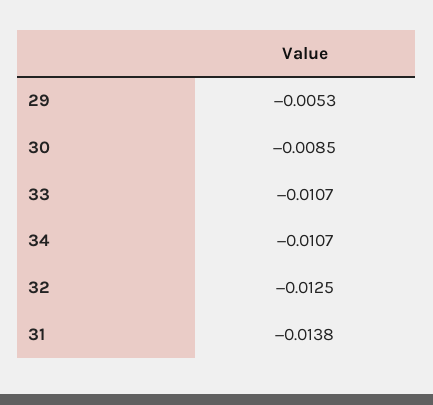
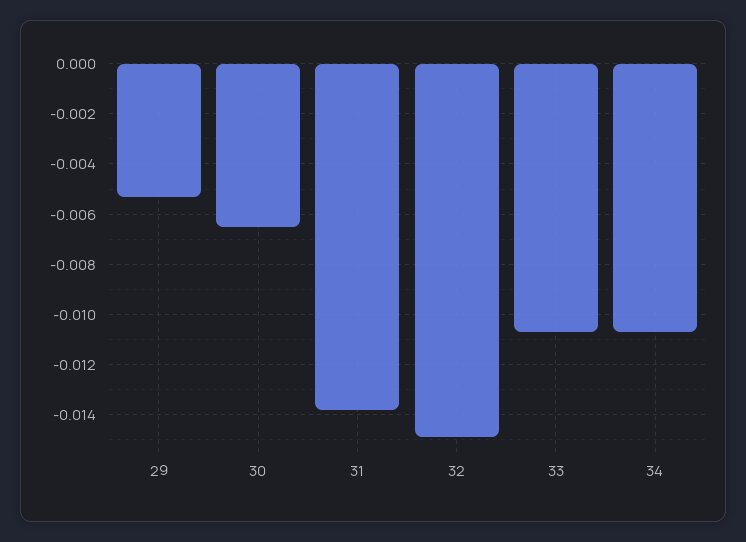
30: -0.0085 -> -0.0065
32: -0.0125 -> -0.015

